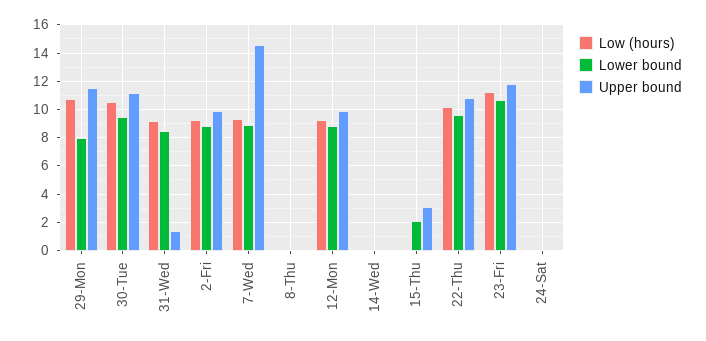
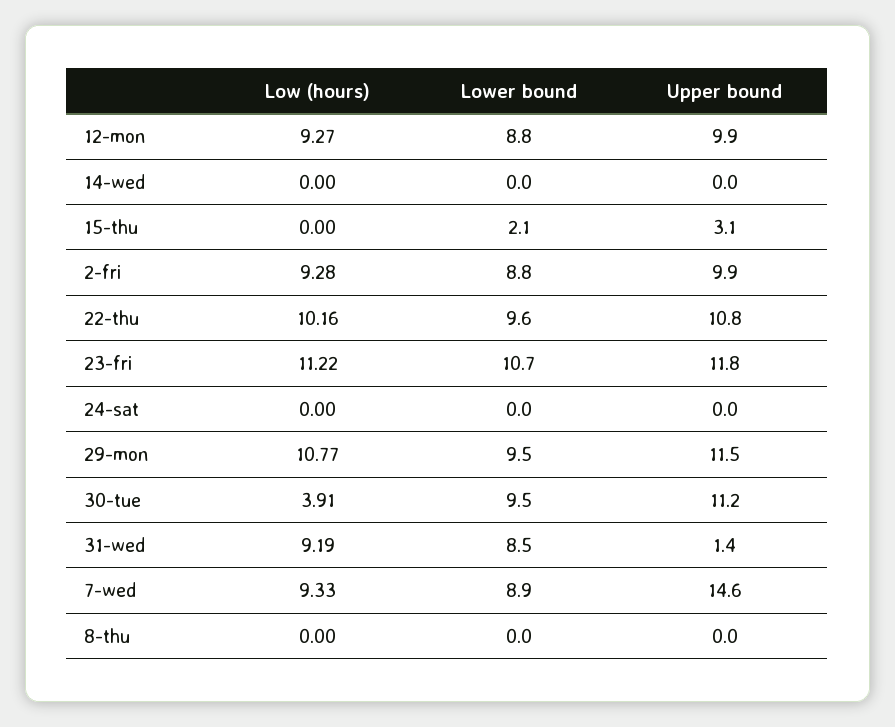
Lower bound, 29-Mon: 8 -> 9.5
Low (hours), 30-Tue: 10.5 -> 3.91

